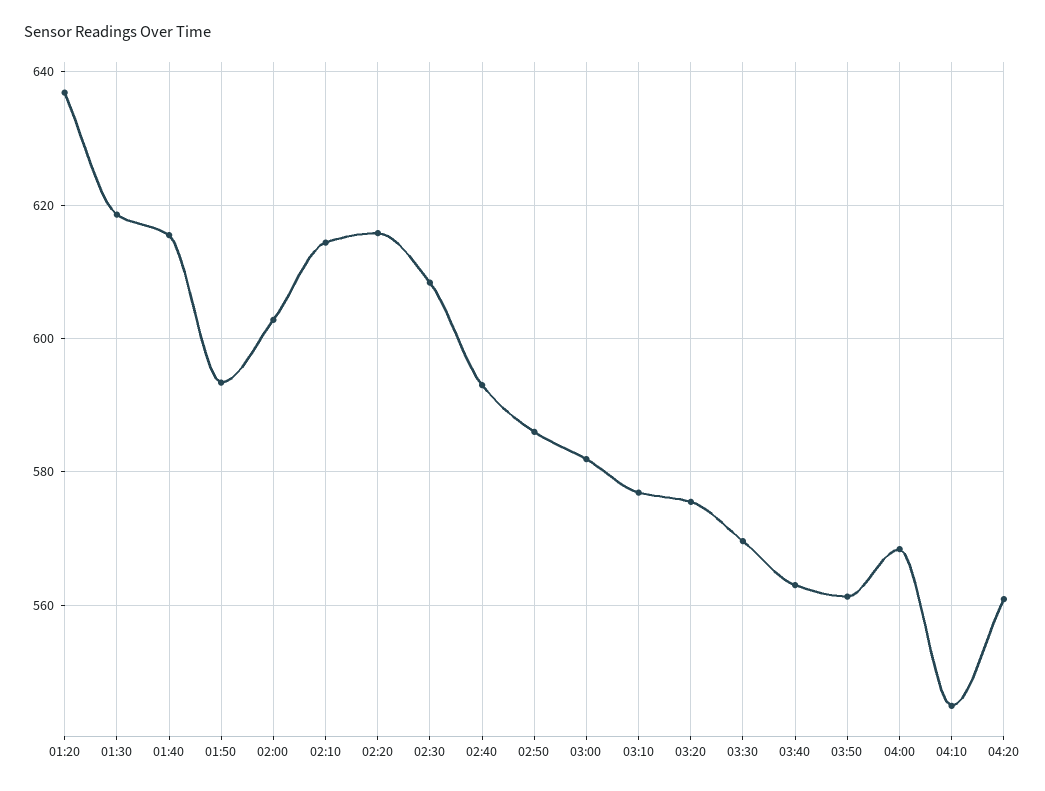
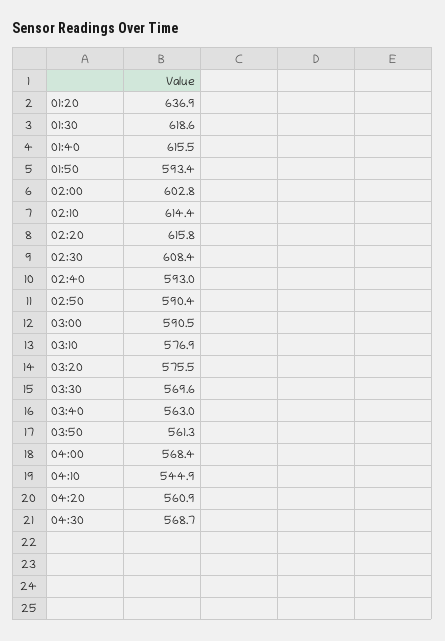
02:50: 586 -> 590.4
03:00: 582 -> 590.5
04:30: none -> 568.7

